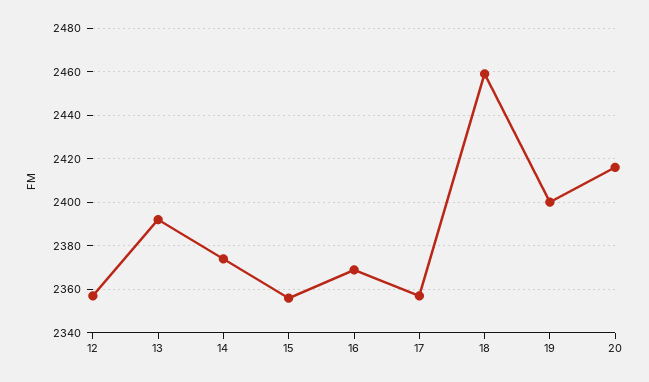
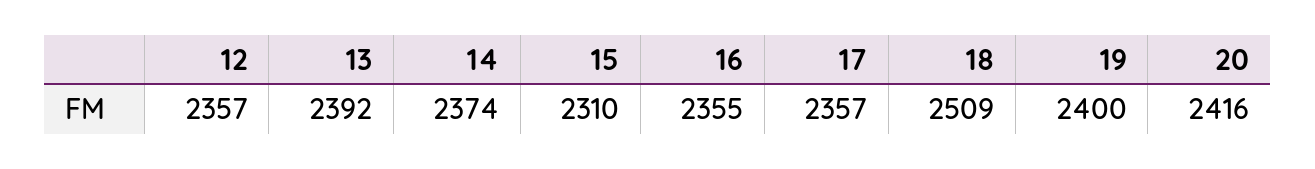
15: 2355 -> 2310
16: 2370 -> 2355
18: 2460 -> 2509

